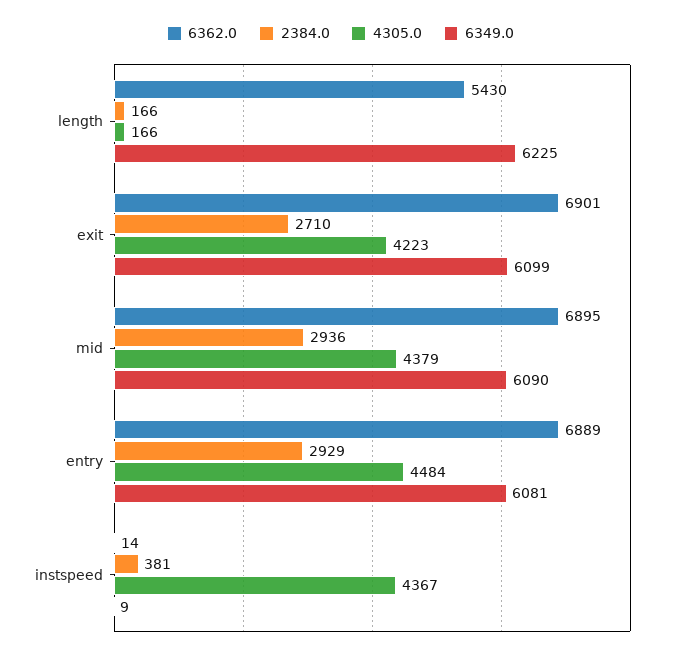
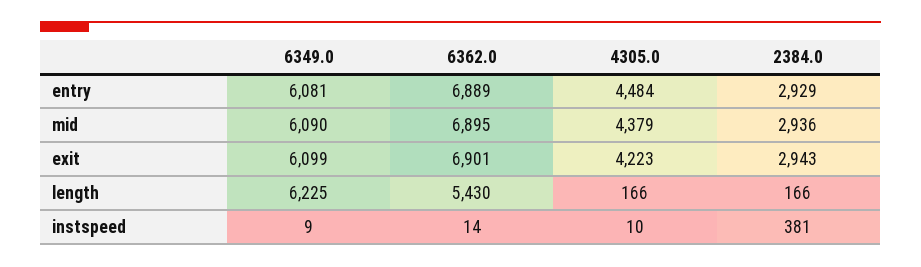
2384.0, exit: 2710 -> 2943
4305.0, instspeed: 4367 -> 10

